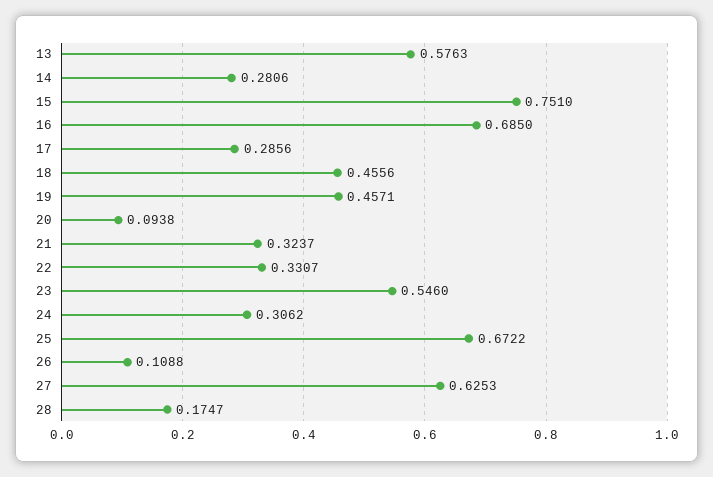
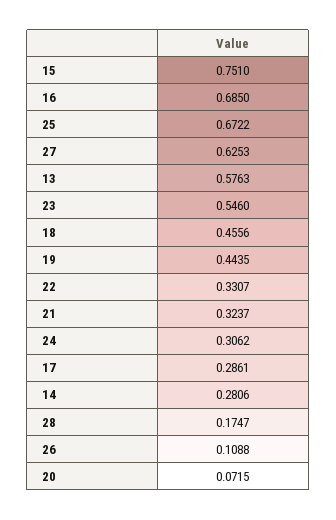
17: 0.2856 -> 0.2861
19: 0.4571 -> 0.4435
20: 0.0938 -> 0.0715

